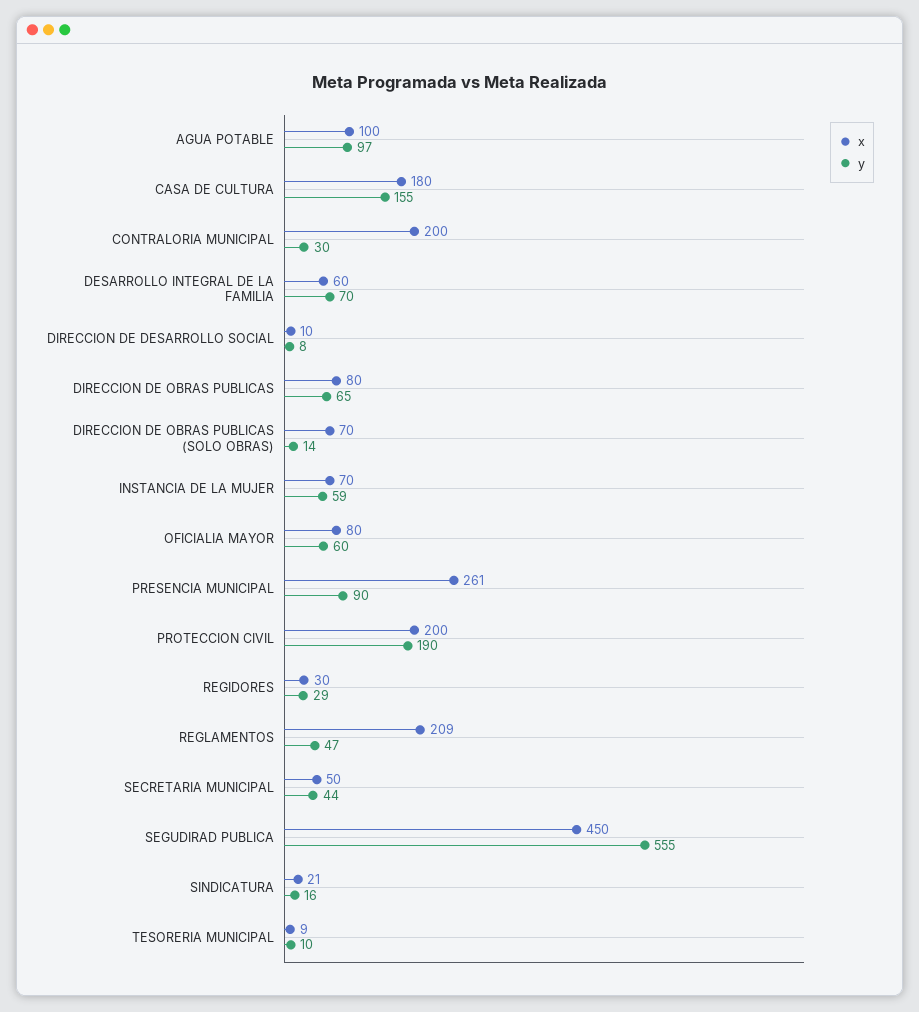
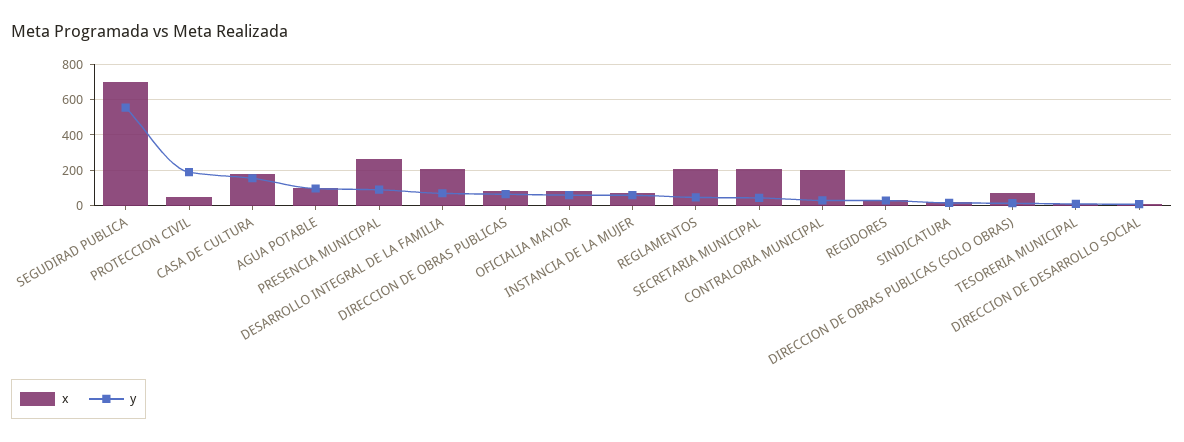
x, DESARROLLO INTEGRAL DE LA FAMILIA: 60 -> 200
x, PROTECCION CIVIL: 200 -> 50
x, SECRETARIA MUNICIPAL: 50 -> 200
x, SEGUDIRAD PUBLICA: 450 -> 700

